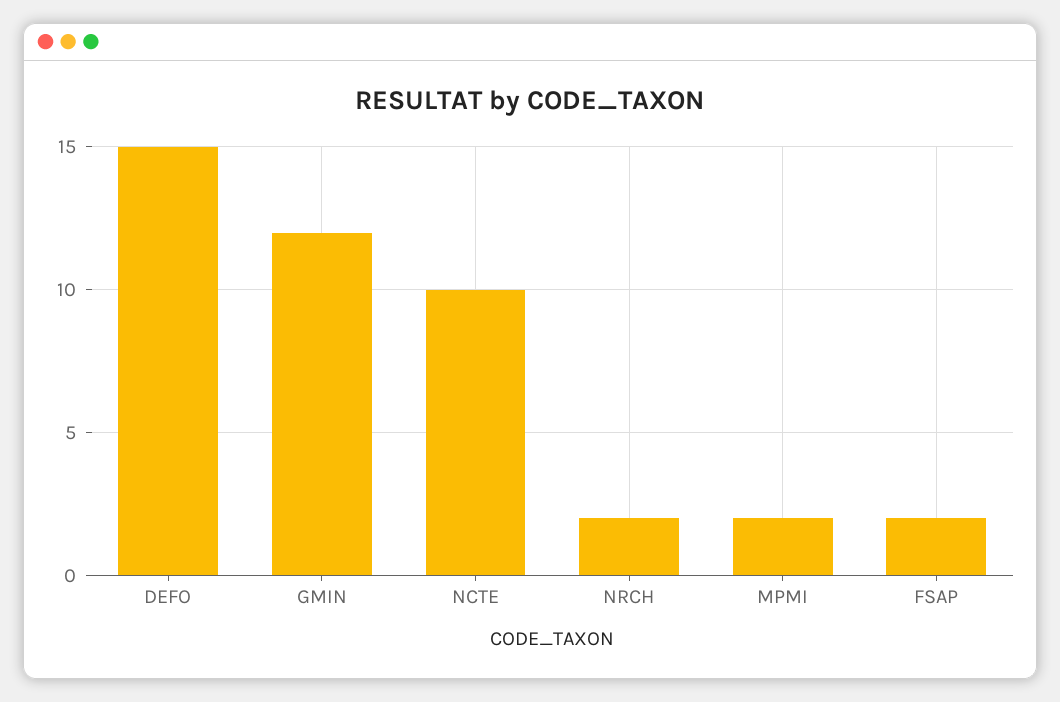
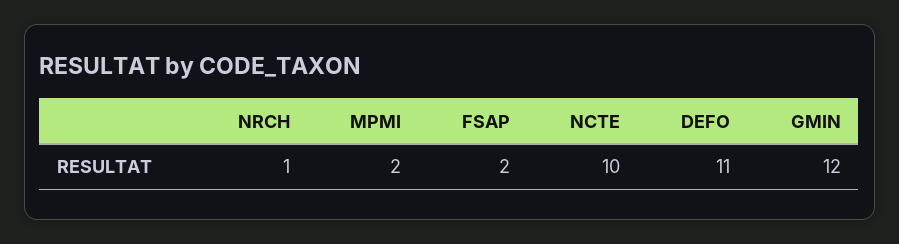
DEFO: 15 -> 11
NRCH: 2 -> 1

